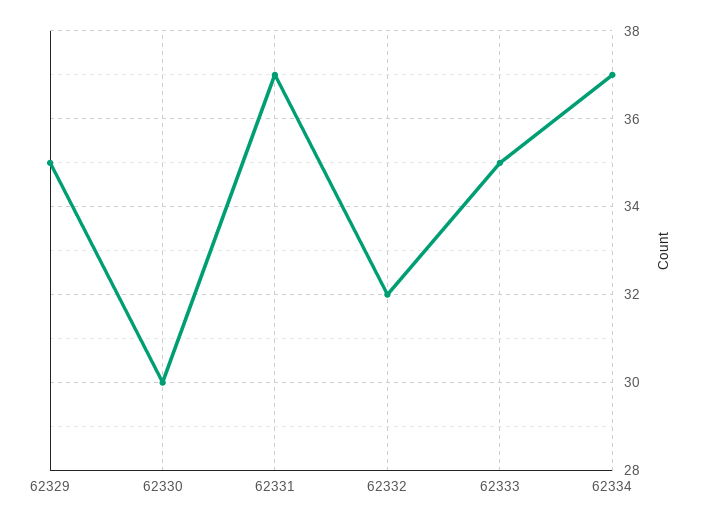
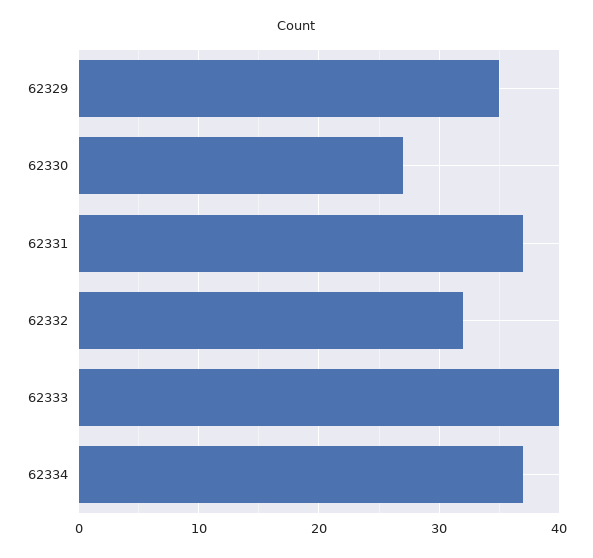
62330: 30 -> 27
62333: 35 -> 40

